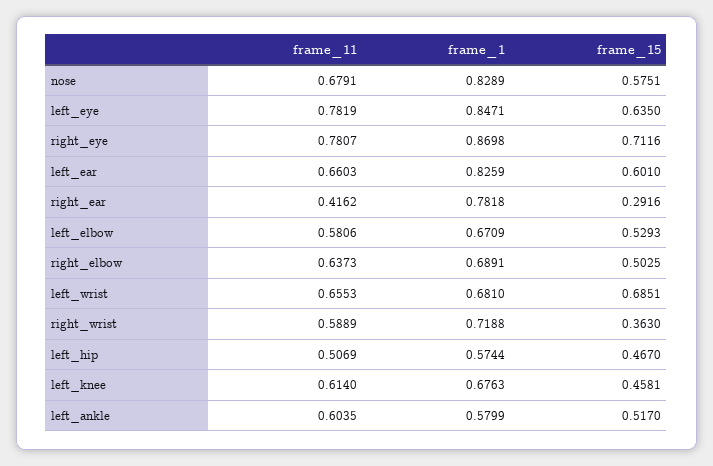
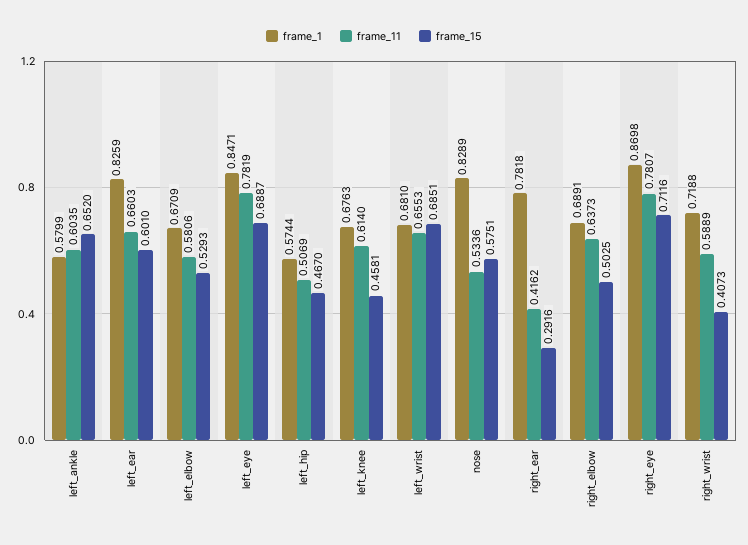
frame_11, nose: 0.6791 -> 0.5336
frame_15, left_eye: 0.635 -> 0.6887
frame_15, right_wrist: 0.363 -> 0.4073
frame_15, left_ankle: 0.517 -> 0.652

